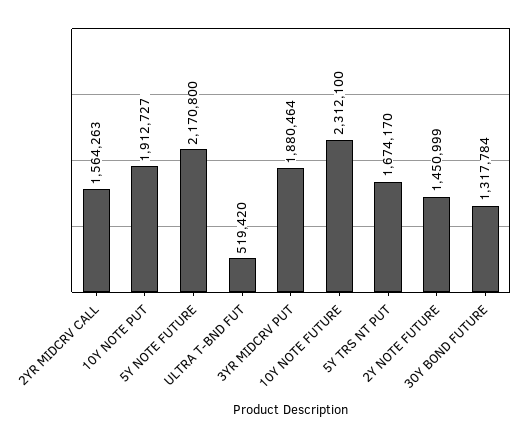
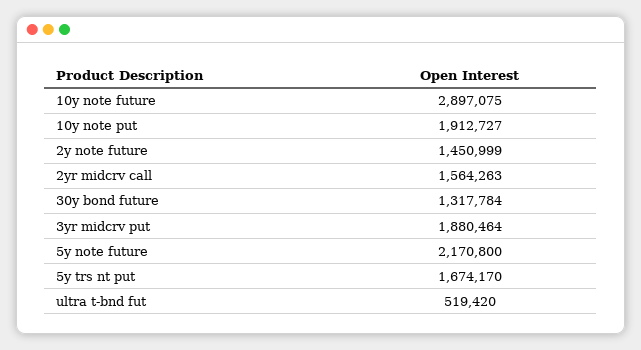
10Y NOTE FUTURE: 2312100 -> 2897075

